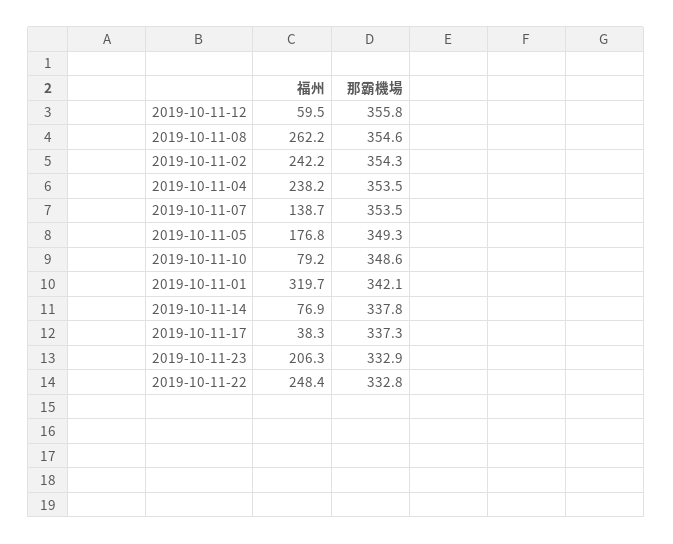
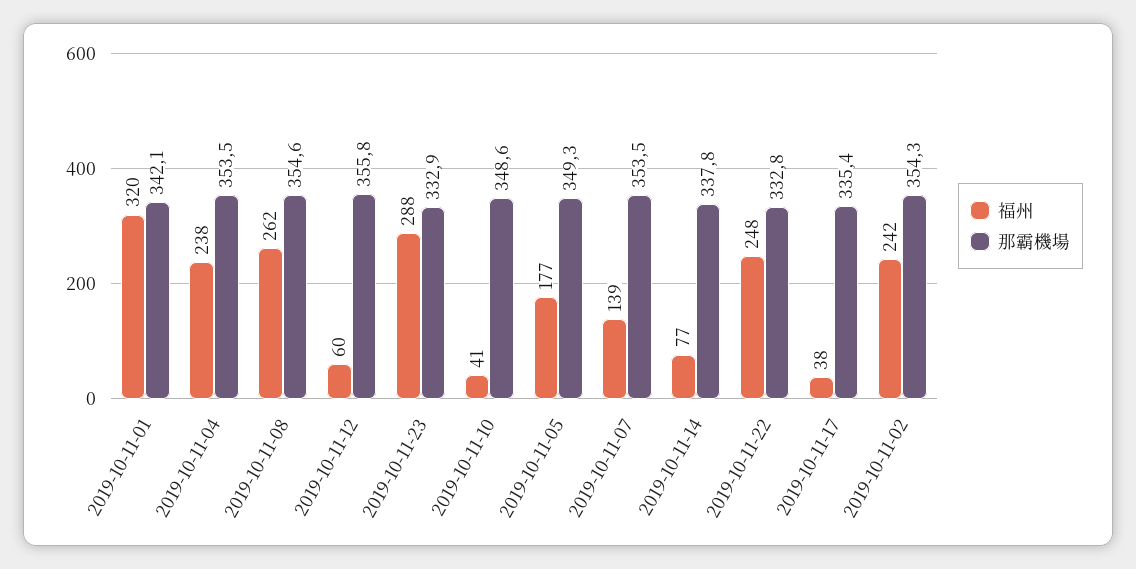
福州, 2019-10-11-10: 79.2 -> 41
那霸機場, 2019-10-11-17: 337.3 -> 335.4
福州, 2019-10-11-23: 206.3 -> 288

